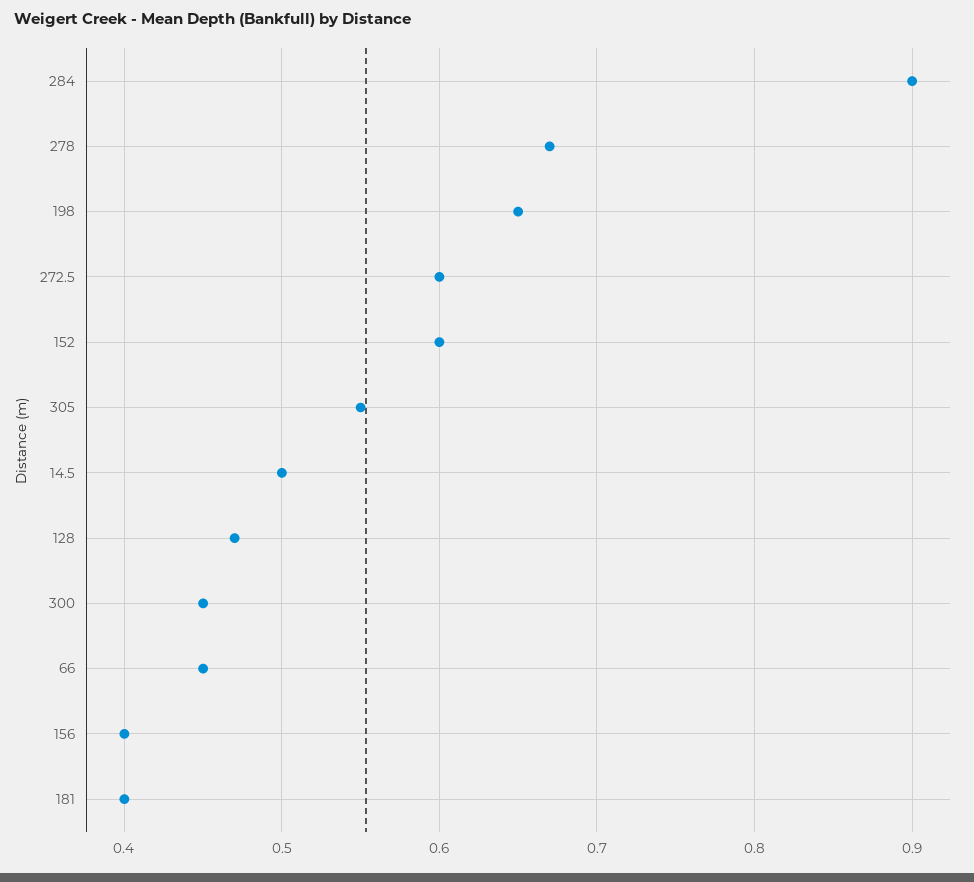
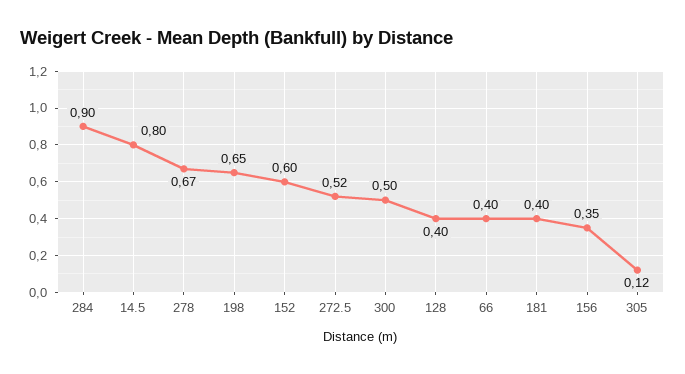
272.5: 0.6 -> 0.52
305: 0.55 -> 0.12
14.5: 0.5 -> 0.8
128: 0.47 -> 0.4
300: 0.45 -> 0.5
66: 0.45 -> 0.4
156: 0.4 -> 0.35

